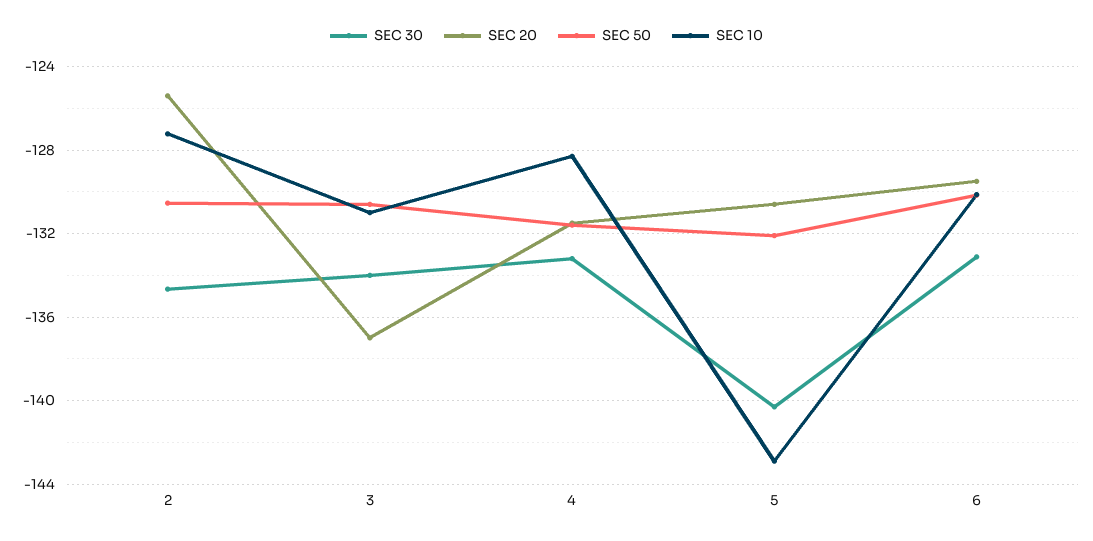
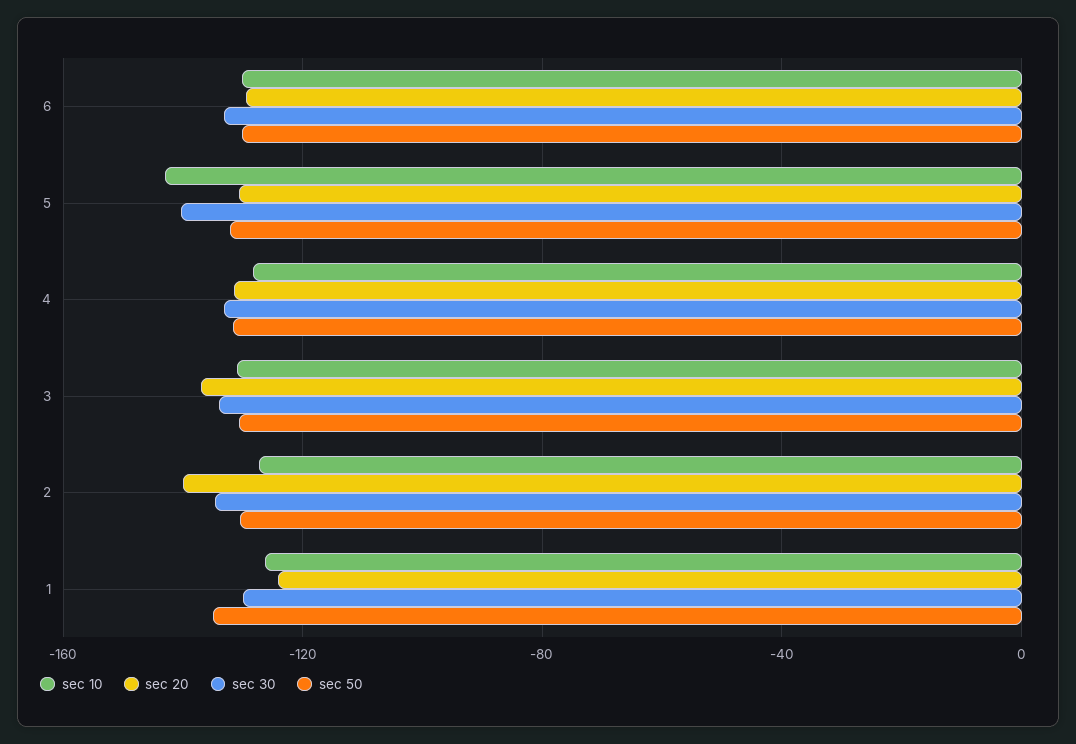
SEC 20, 2: -125.5 -> -140
SEC 10, 1: none -> -125
SEC 20, 1: none -> -125
SEC 30, 1: none -> -130
SEC 50, 1: none -> -135

